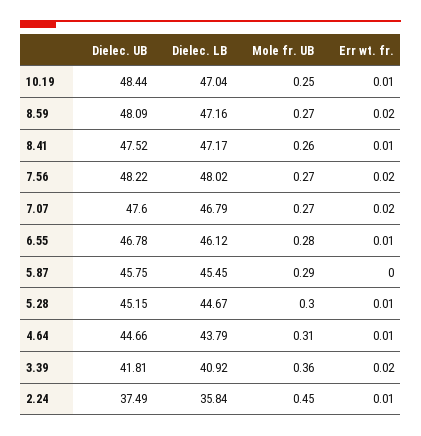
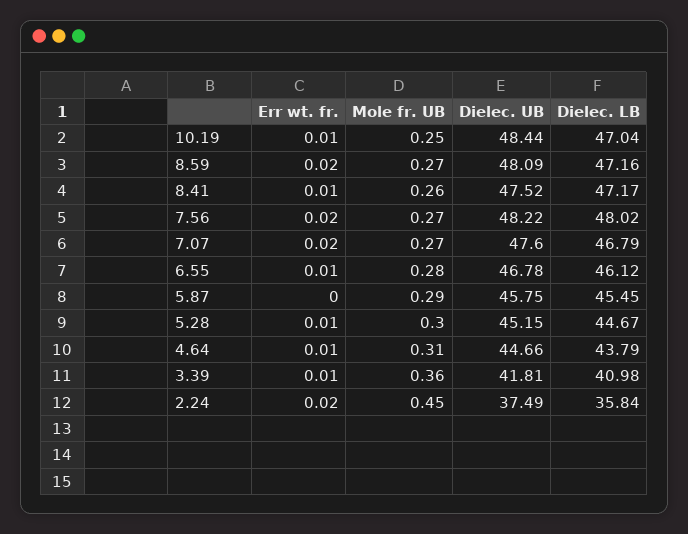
Dielec. LB, 3.39: 40.92 -> 40.98
Err wt. fr., 3.39: 0.02 -> 0.01
Err wt. fr., 2.24: 0.01 -> 0.02

